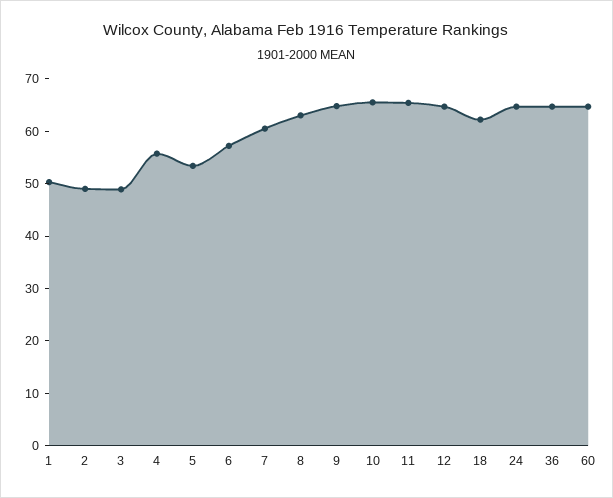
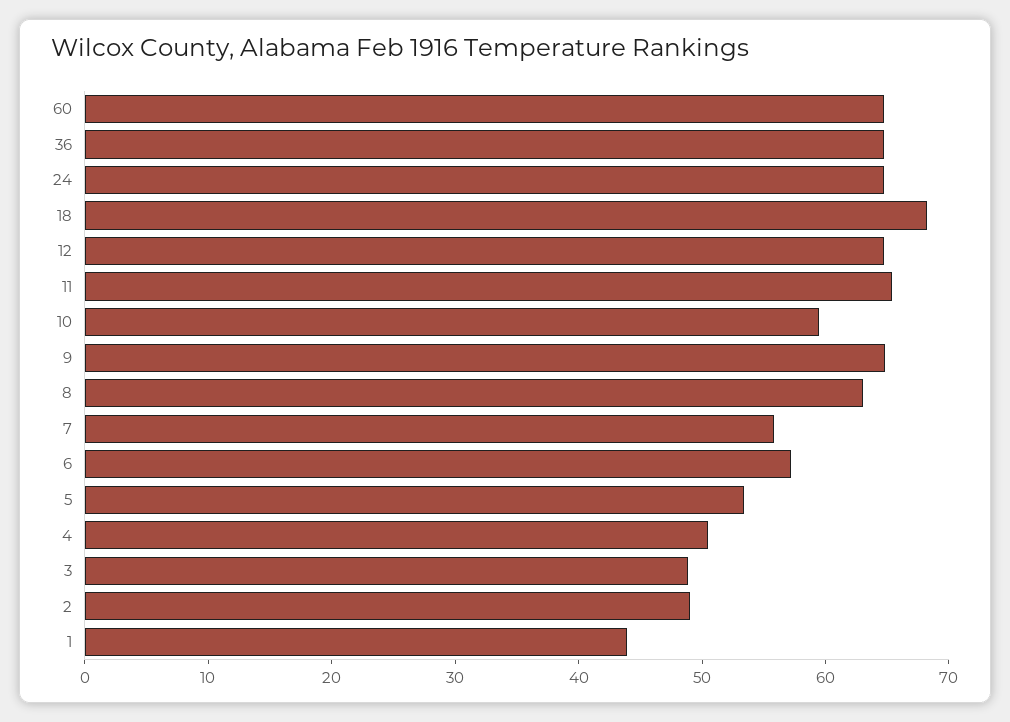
1: 50 -> 44
4: 56 -> 50
7: 60 -> 56
10: 66 -> 60
18: 62 -> 68

